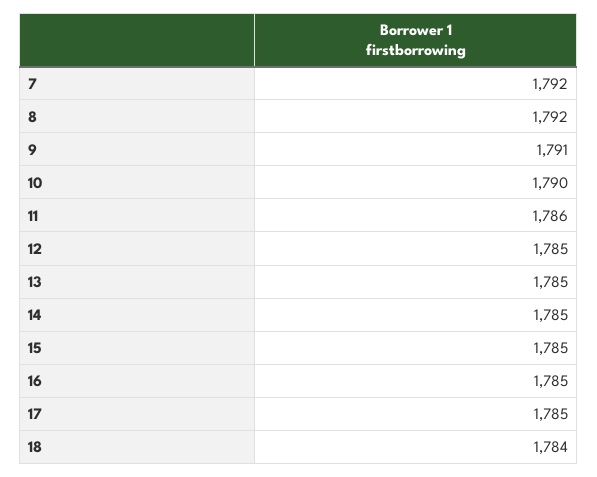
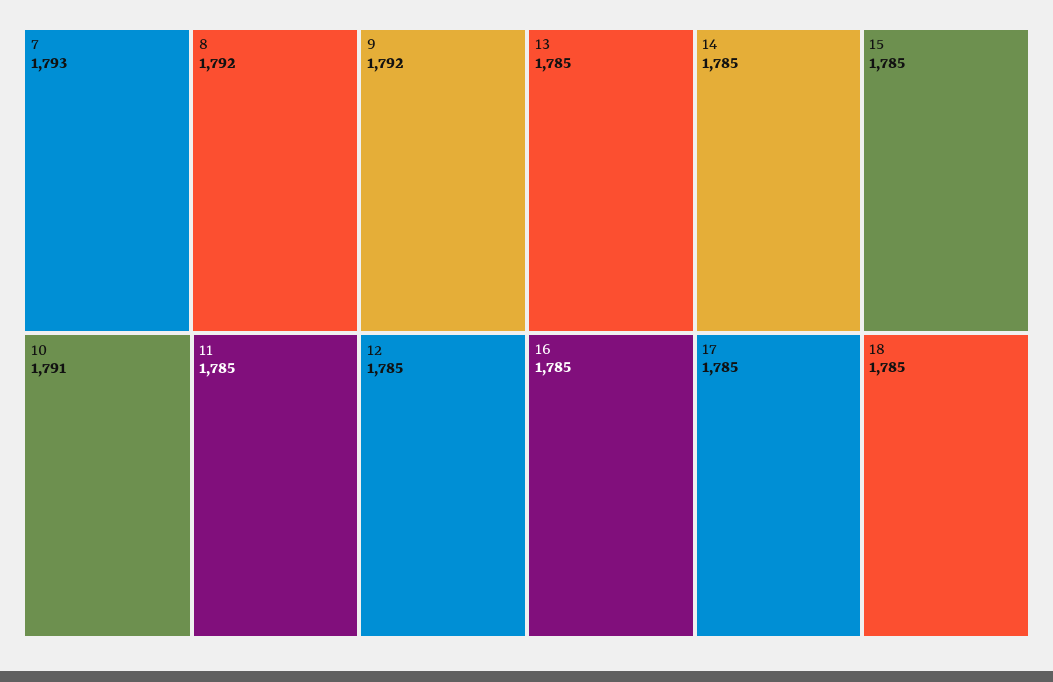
7: 1792 -> 1793
9: 1791 -> 1792
10: 1790 -> 1791
11: 1786 -> 1785
18: 1784 -> 1785

